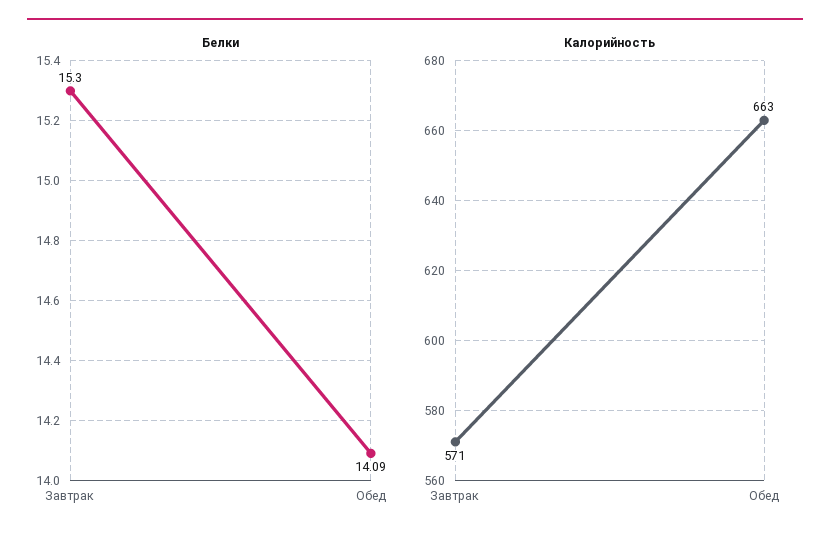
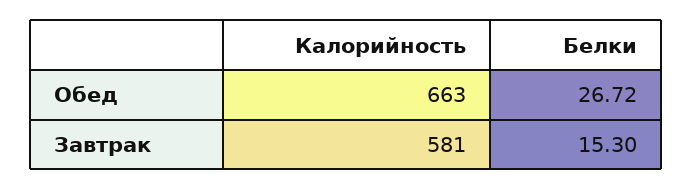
Белки, Обед: 14.09 -> 26.72
Калорийность, Завтрак: 571 -> 581

